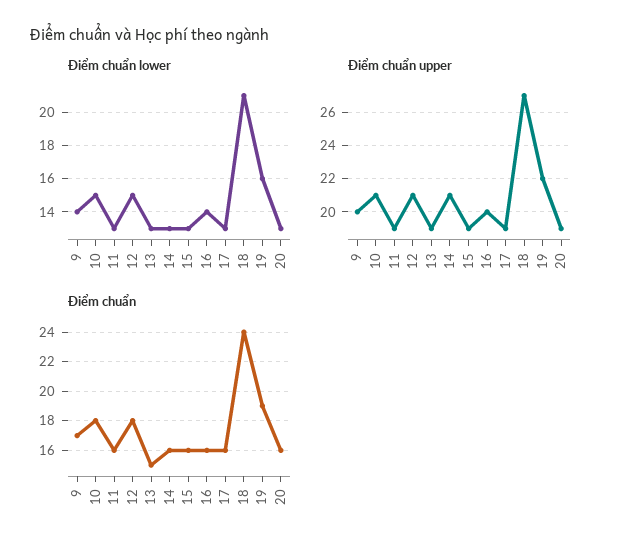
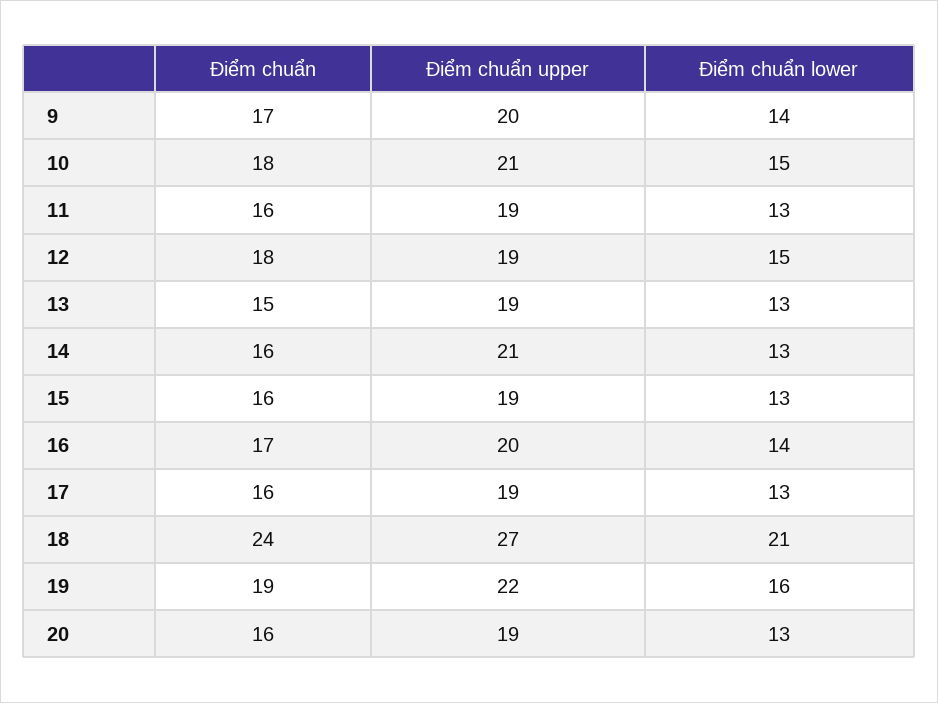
Điểm chuẩn upper, 12: 21 -> 19
Điểm chuẩn, 16: 16 -> 17

